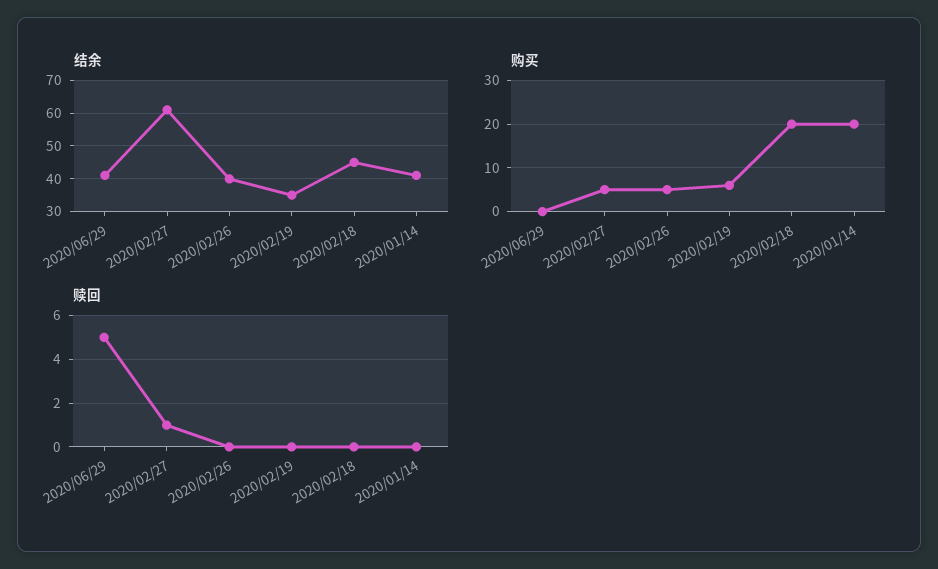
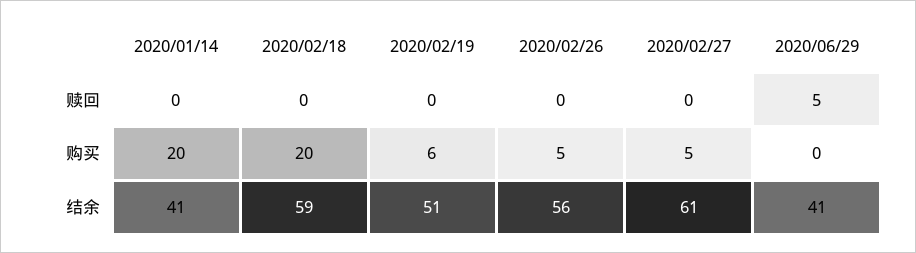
结余, 2020/02/26: 40 -> 56
结余, 2020/02/19: 35 -> 51
结余, 2020/02/18: 45 -> 59
赎回, 2020/02/27: 1 -> 0

